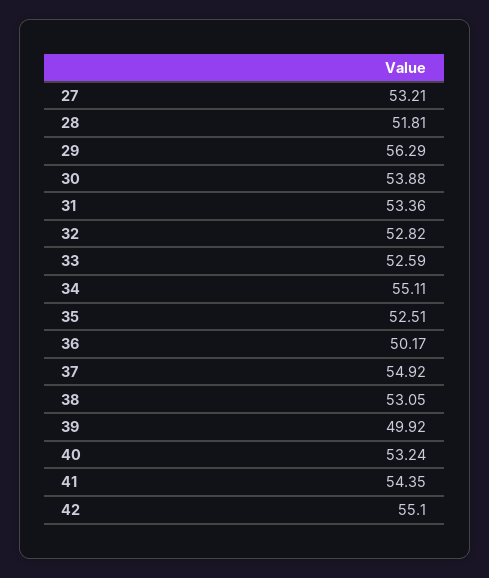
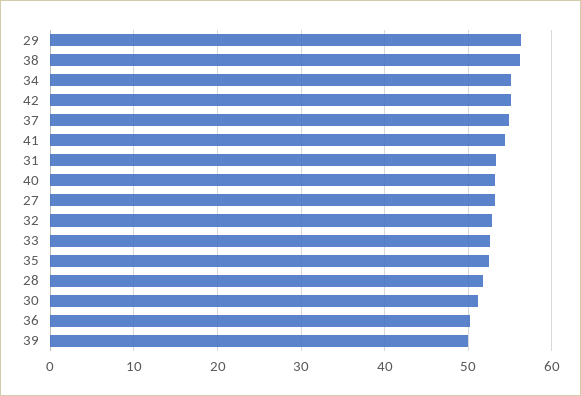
30: 53.88 -> 51
38: 53.05 -> 56

